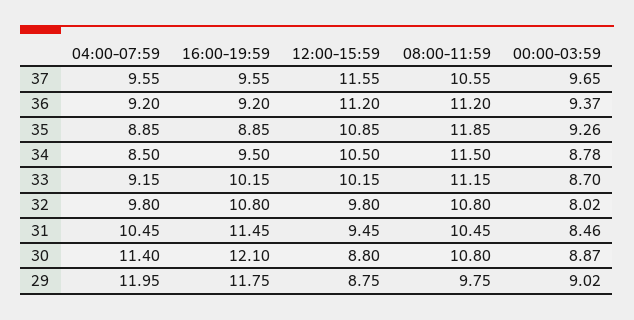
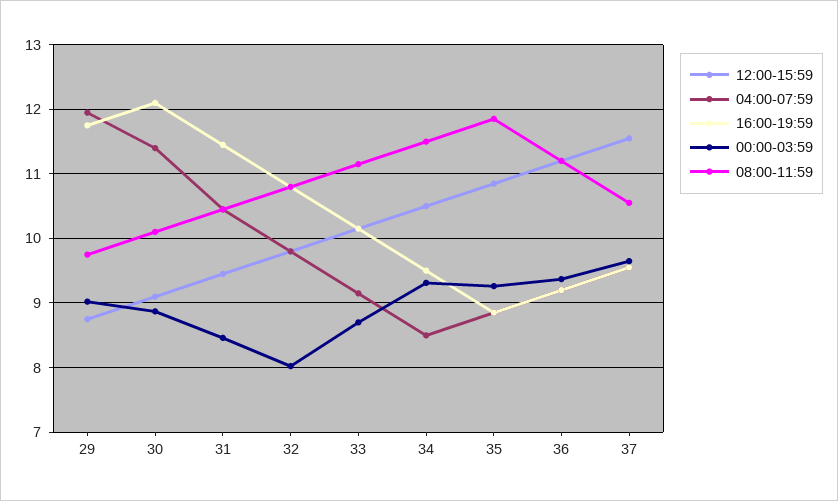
00:00-03:59, 34: 8.78 -> 9.3
12:00-15:59, 30: 8.8 -> 9.1
08:00-11:59, 30: 10.8 -> 10.1

